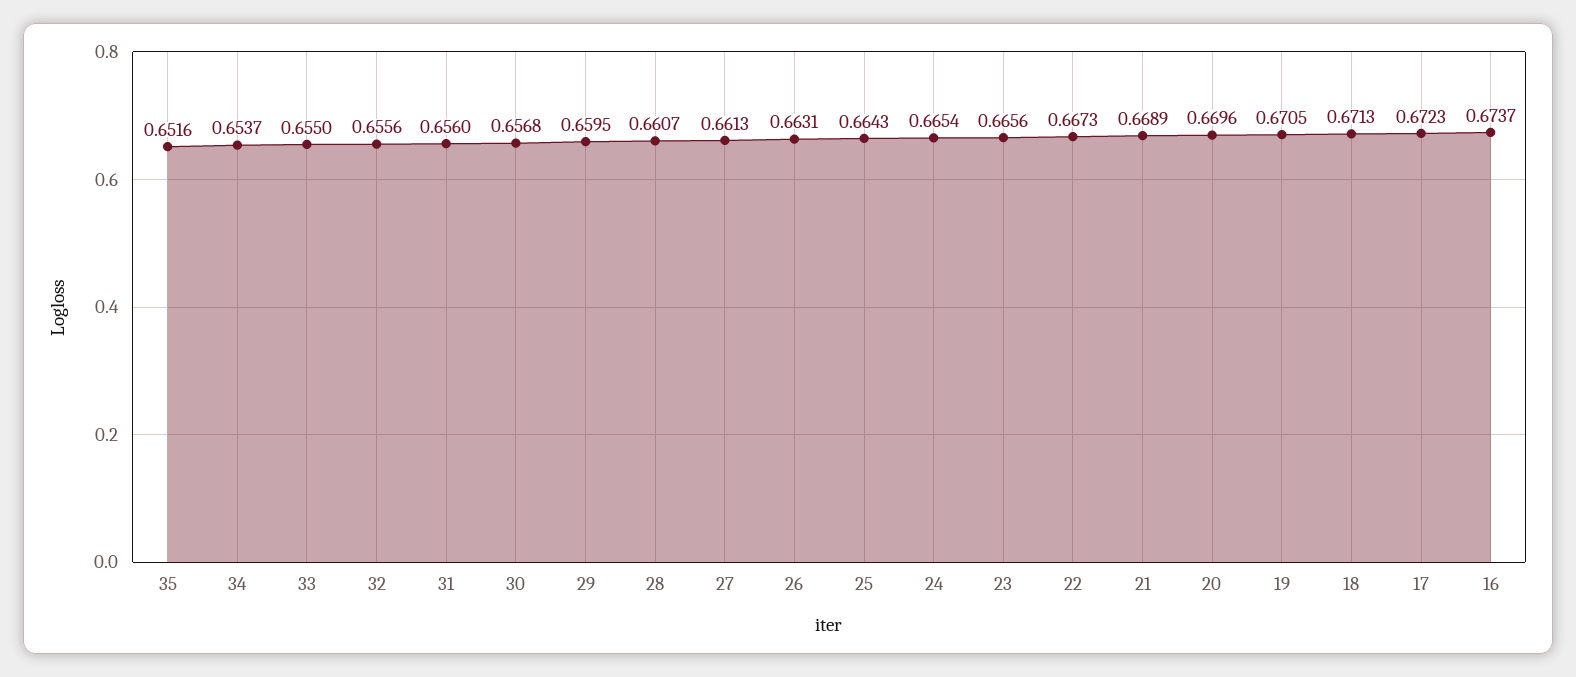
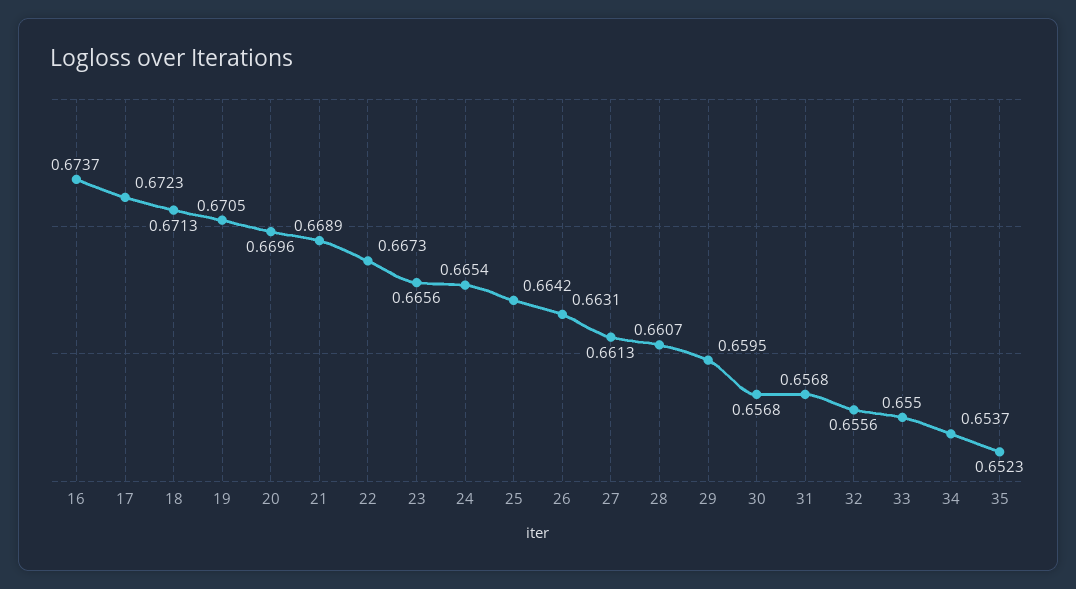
35: 0.6516 -> 0.6523
31: 0.656 -> 0.6568
25: 0.6643 -> 0.6642

